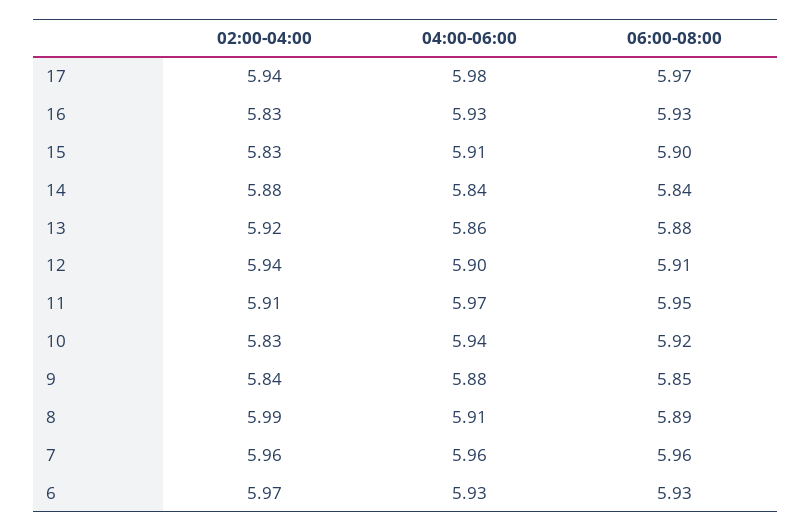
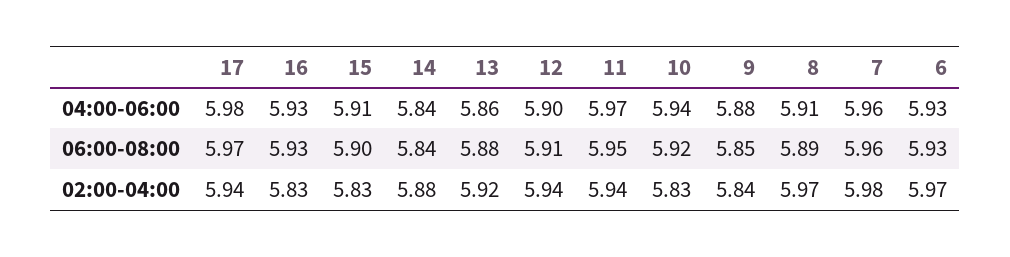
02:00-04:00, 11: 5.91 -> 5.94
02:00-04:00, 8: 5.99 -> 5.97
02:00-04:00, 7: 5.96 -> 5.98

